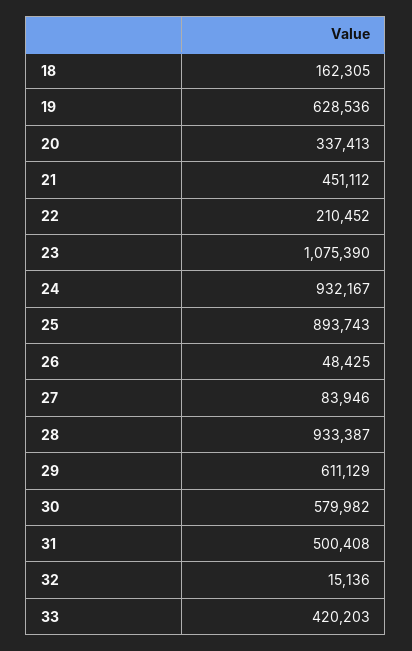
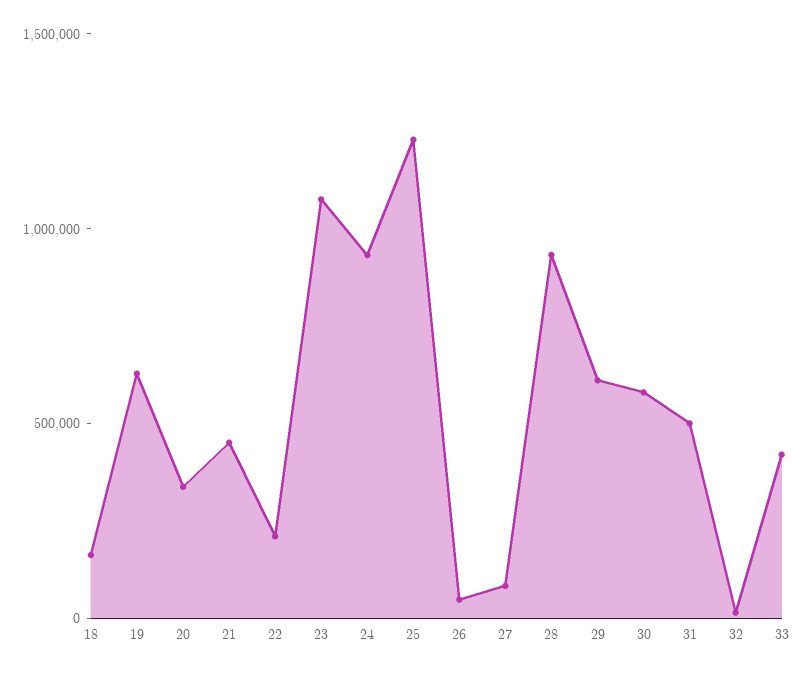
25: 893743 -> 1200000

